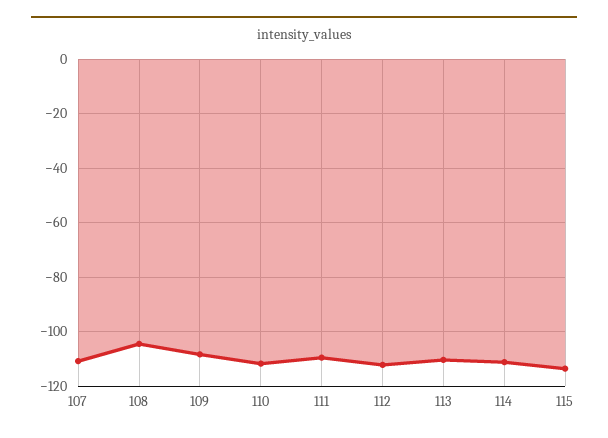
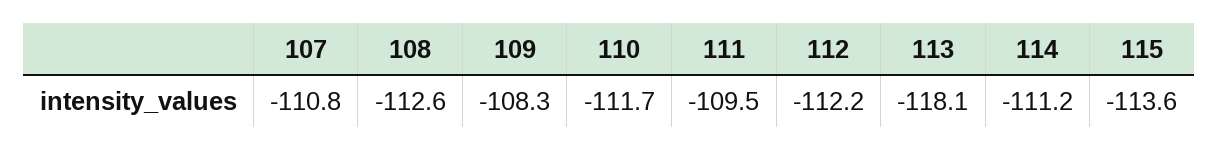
108: -105 -> -112.6
113: -110 -> -118.1

